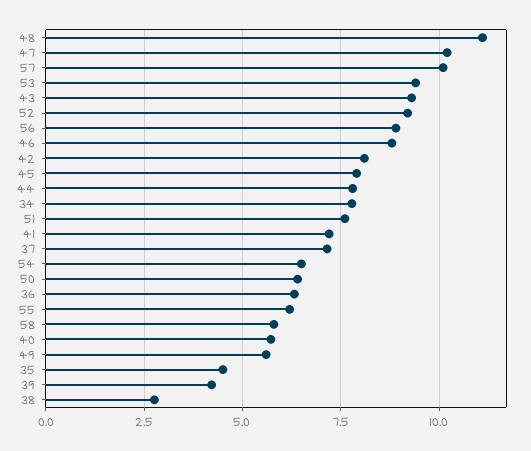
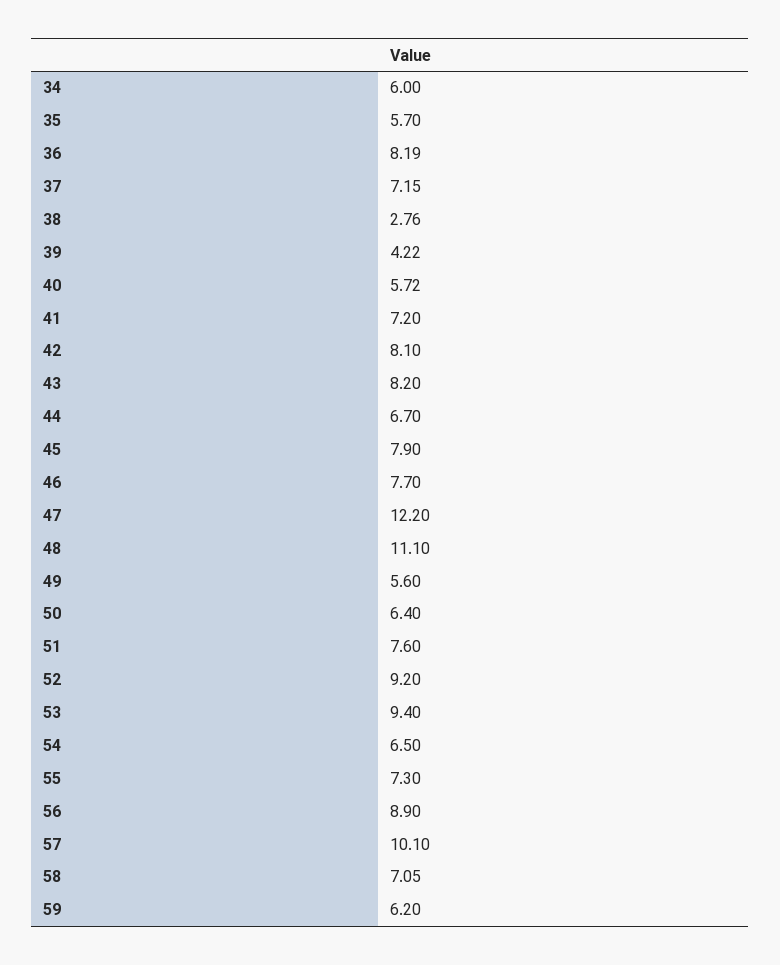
47: 10.25 -> 12.2
43: 9.25 -> 8.2
46: 8.75 -> 7.7
44: 7.75 -> 6.7
34: 7.75 -> 6
36: 6.25 -> 8.19
55: 6.25 -> 7.3
58: 5.75 -> 7.05
35: 4.5 -> 5.7
59: none -> 6.2

